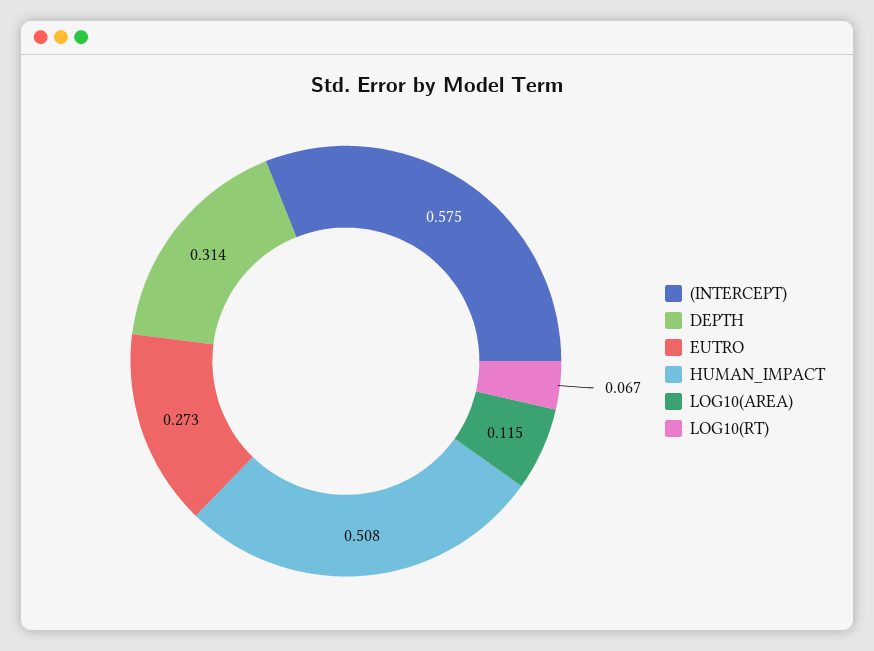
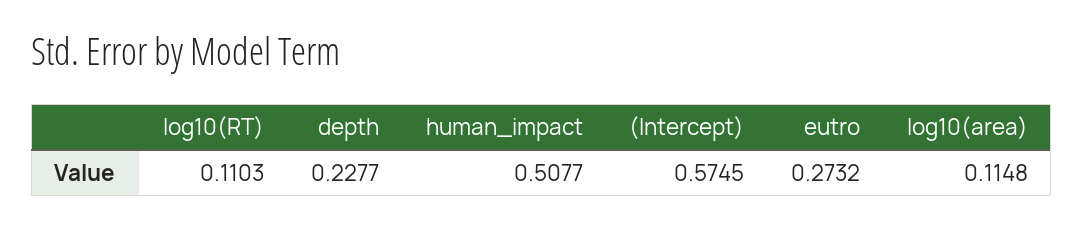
DEPTH: 0.314 -> 0.2277
LOG10(RT): 0.067 -> 0.1103

